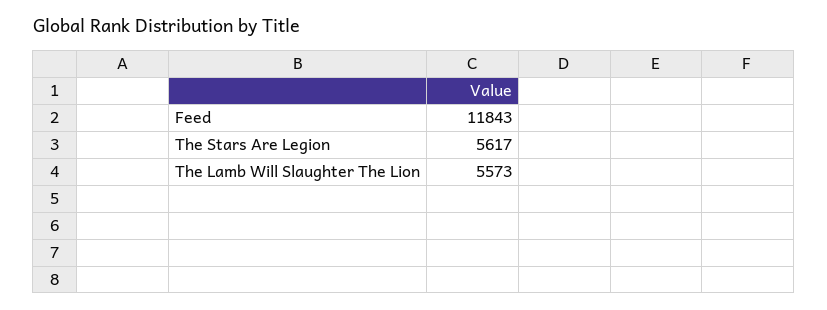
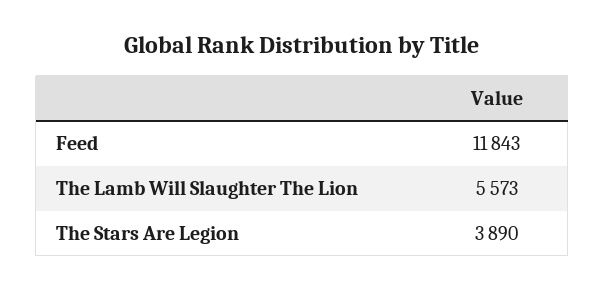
The Stars Are Legion: 5617 -> 3890

